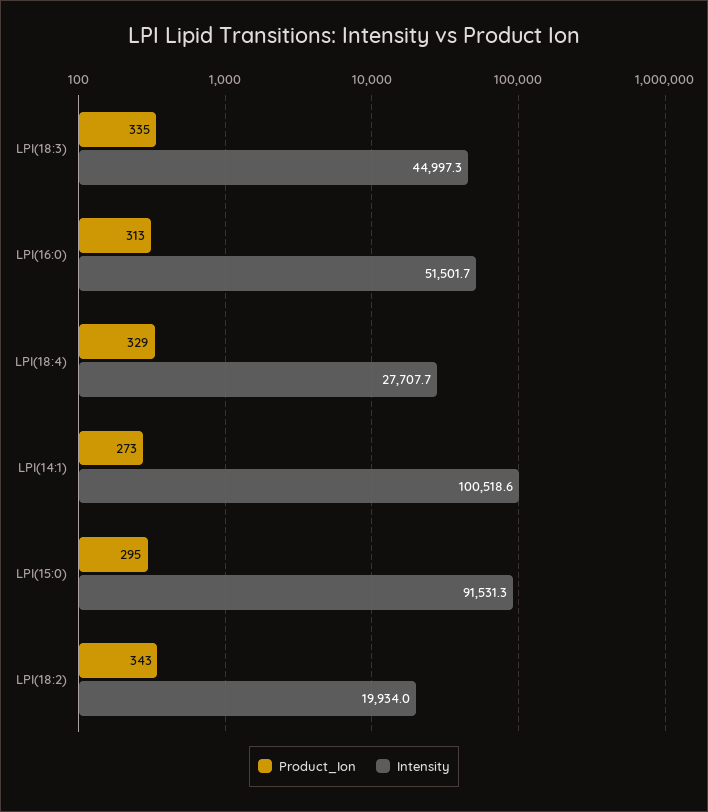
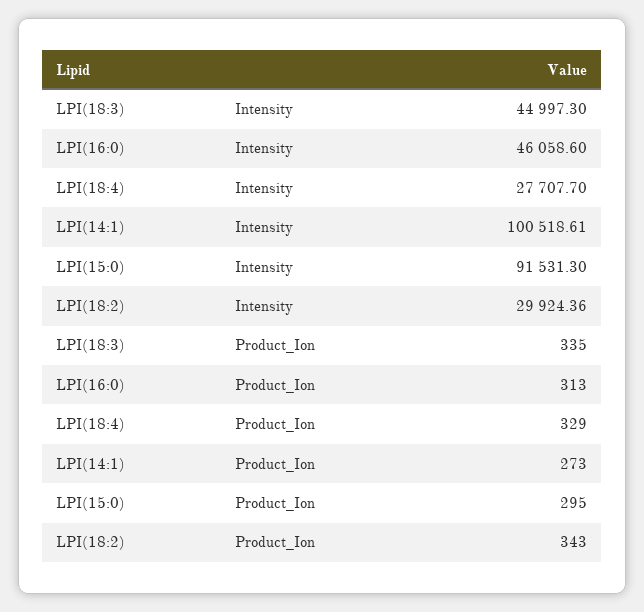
Intensity, LPI(16:0): 51501.7 -> 46058.6
Intensity, LPI(18:2): 19934 -> 29924.36

